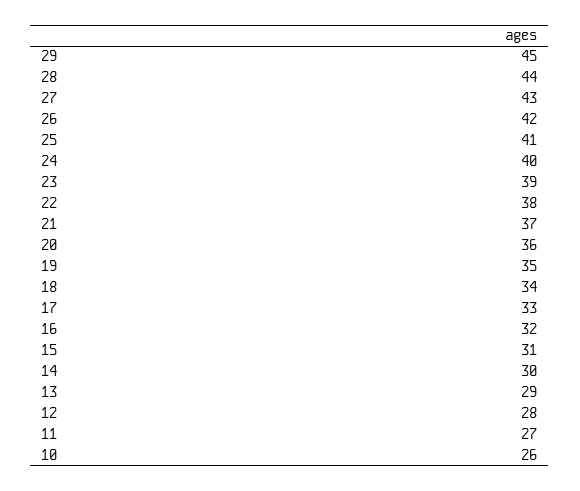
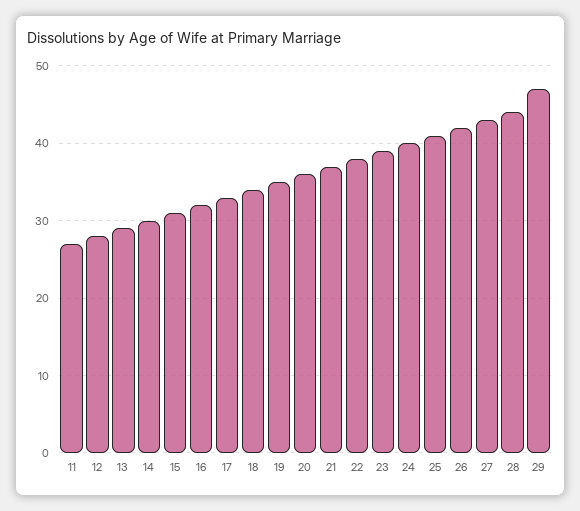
29: 45 -> 47
10: 26 -> none

